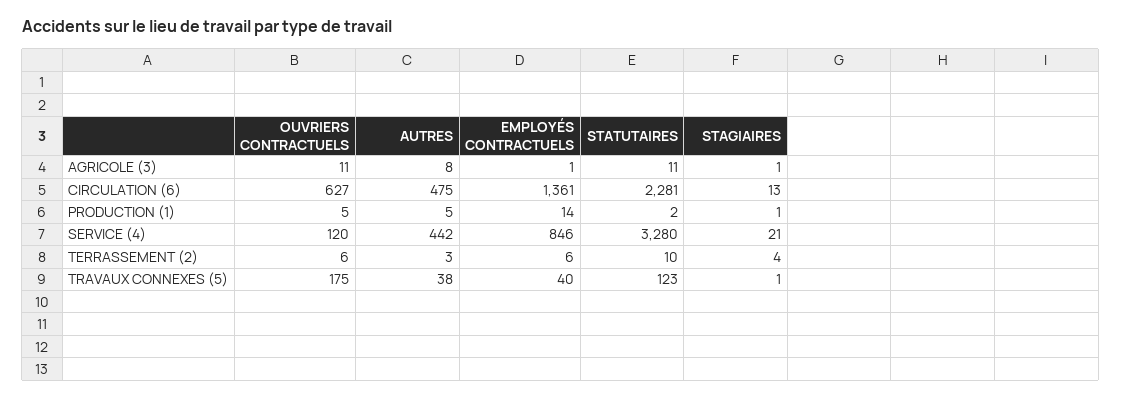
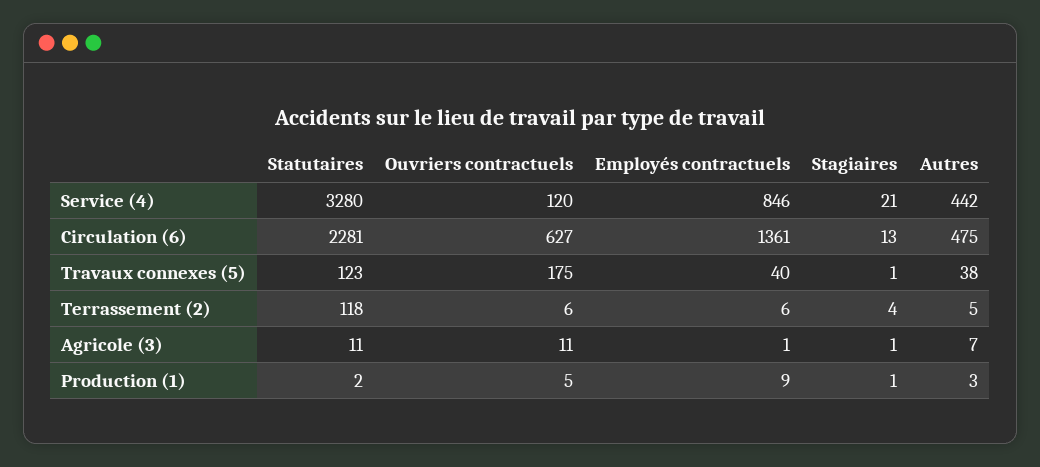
AUTRES, AGRICOLE (3): 8 -> 7
AUTRES, PRODUCTION (1): 5 -> 3
EMPLOYÉS CONTRACTUELS, PRODUCTION (1): 14 -> 9
AUTRES, TERRASSEMENT (2): 3 -> 5
STATUTAIRES, TERRASSEMENT (2): 10 -> 118

